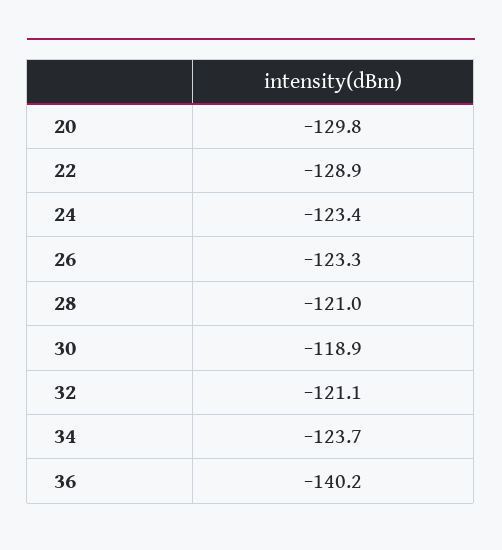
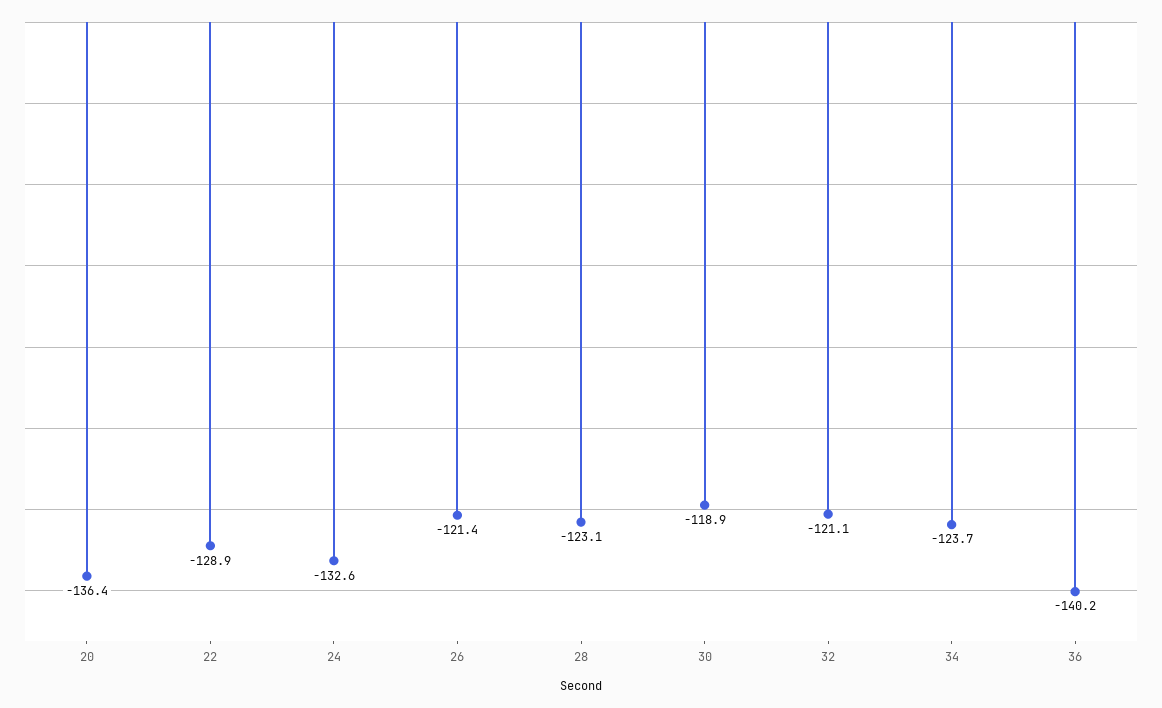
20: -129.8 -> -136.4
24: -123.4 -> -132.6
26: -123.3 -> -121.4
28: -121 -> -123.1

